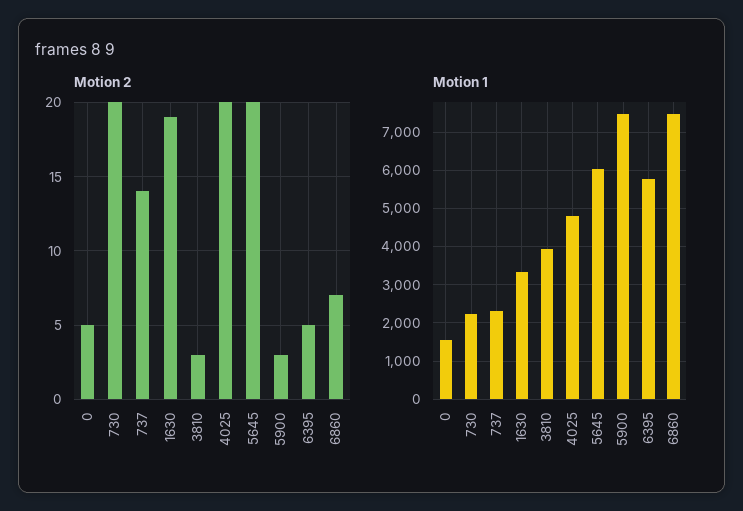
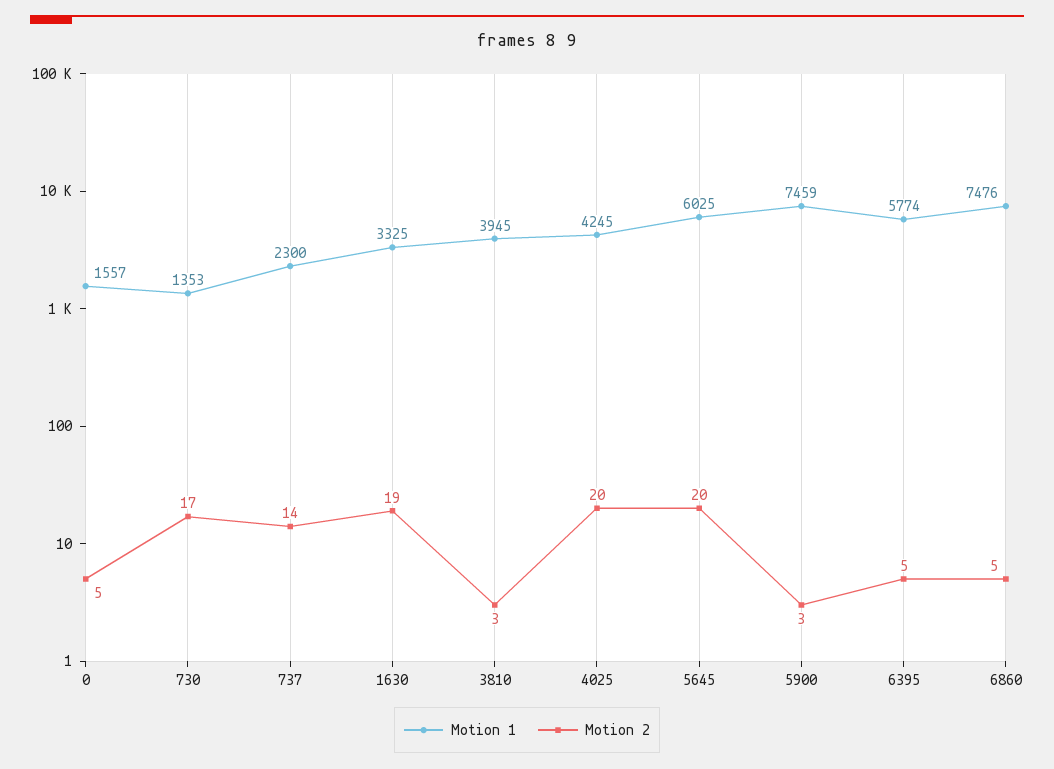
Motion 2, 730: 20 -> 17
Motion 2, 6860: 7 -> 5
Motion 1, 730: 2200 -> 1353
Motion 1, 4025: 4800 -> 4245

